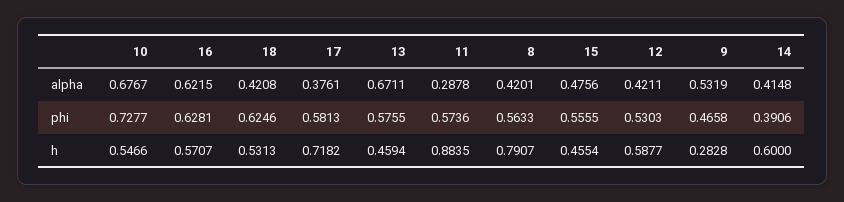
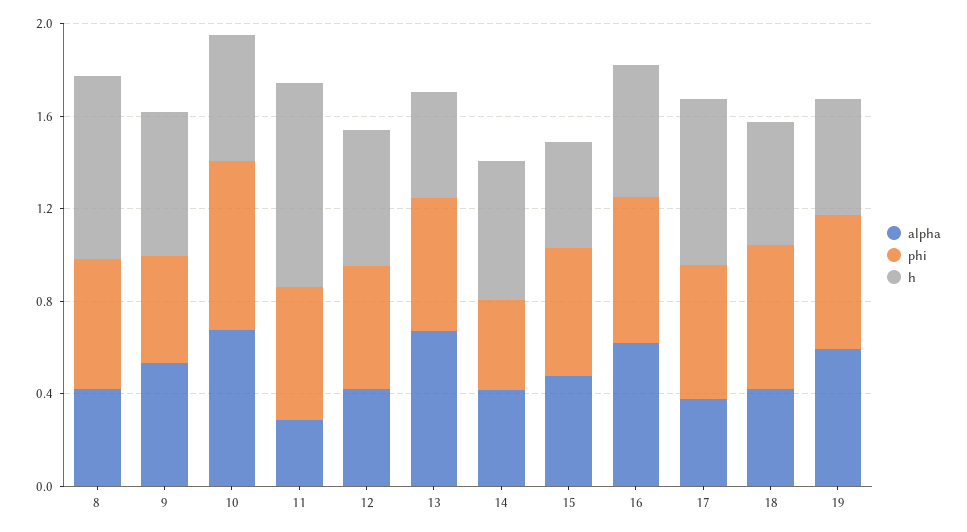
h, 9: 0.2828 -> 0.6
alpha, 19: none -> 0.6
phi, 19: none -> 0.6
h, 19: none -> 0.5

